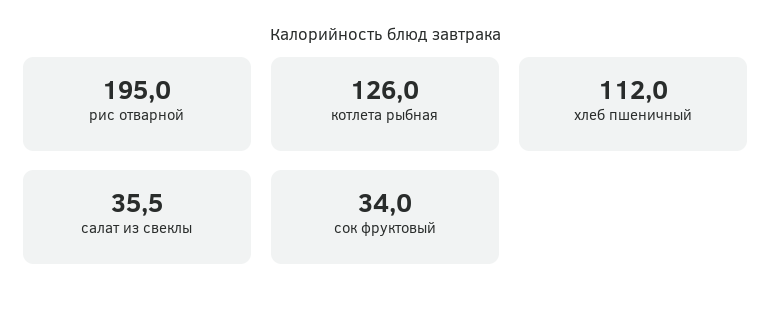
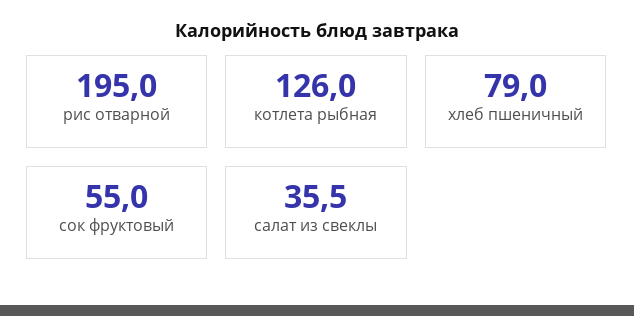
хлеб пшеничный: 112 -> 79
сок фруктовый: 34 -> 55

